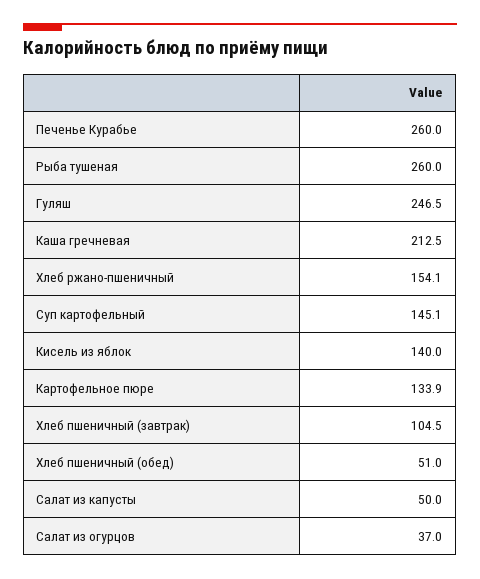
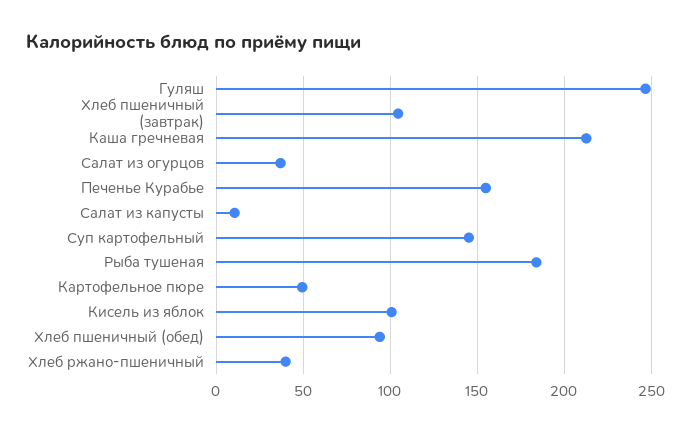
Печенье Курабье: 260 -> 155
Рыба тушеная: 260 -> 185
Хлеб ржано-пшеничный: 154.1 -> 40
Кисель из яблок: 140 -> 100
Картофельное пюре: 133.9 -> 50
Хлеб пшеничный (обед): 51 -> 95
Салат из капусты: 50 -> 10

